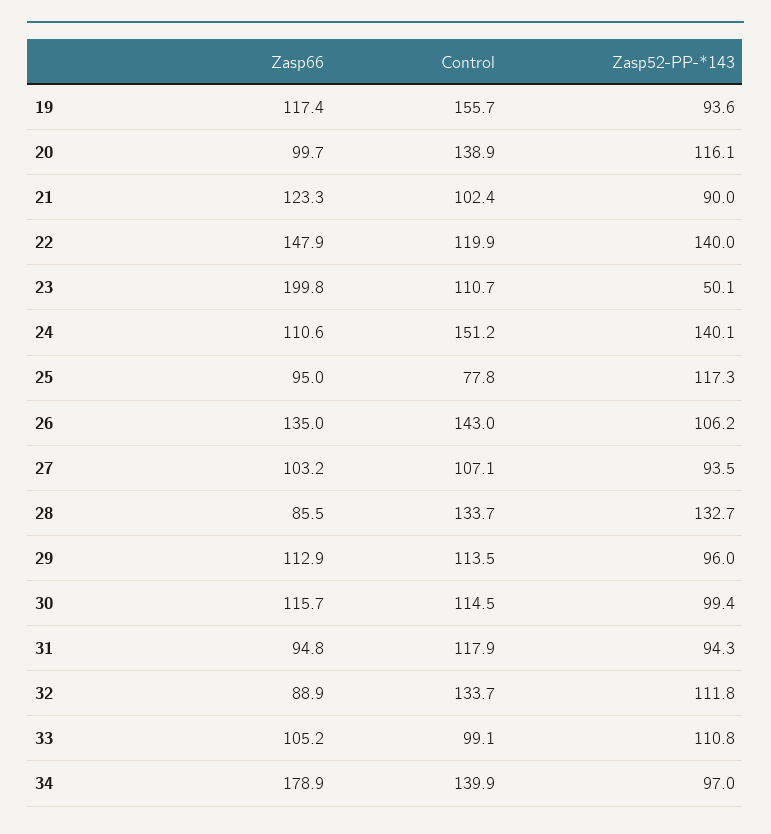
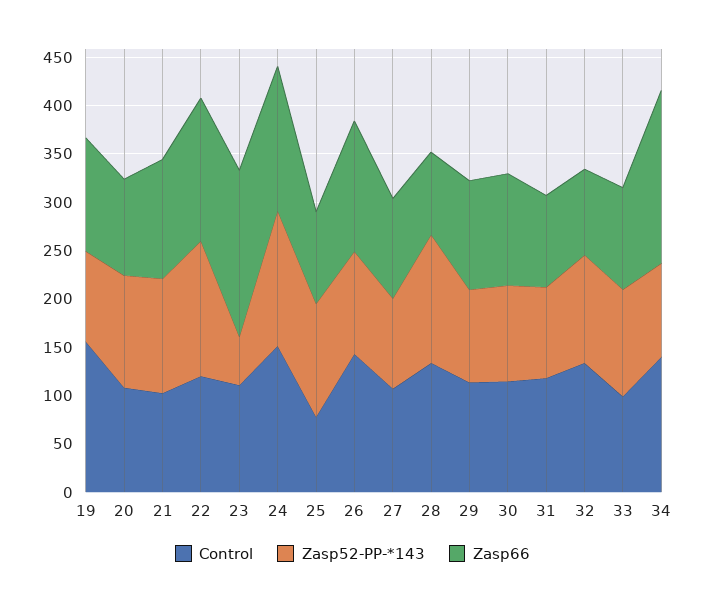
Control, 20: 138.9 -> 110
Zasp52-PP-*143, 21: 90 -> 120
Zasp66, 23: 199.8 -> 170
Zasp66, 24: 110.6 -> 150

